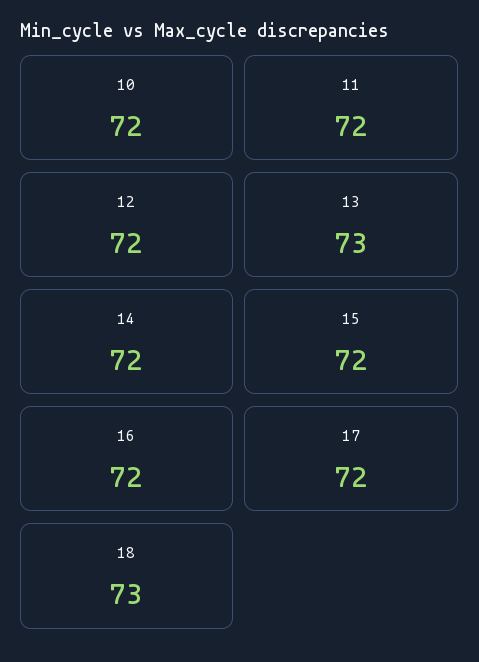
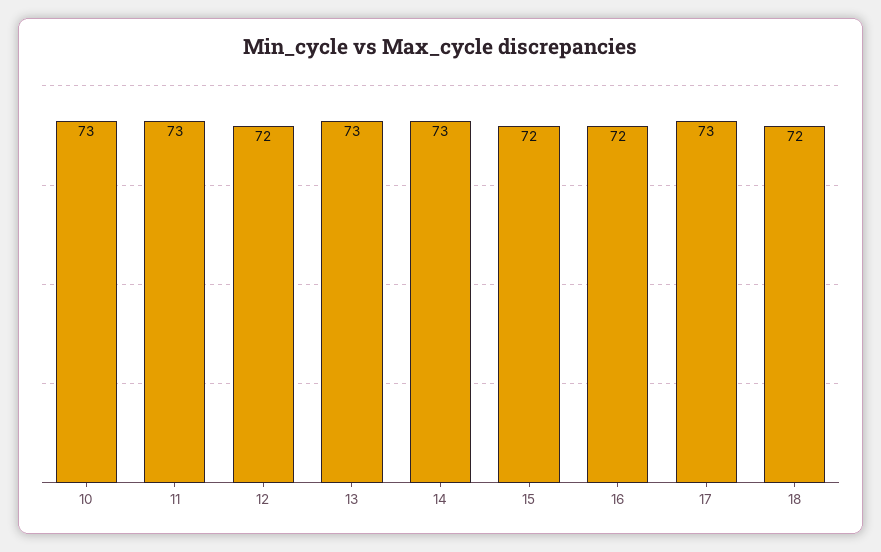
10: 72 -> 73
11: 72 -> 73
14: 72 -> 73
17: 72 -> 73
18: 73 -> 72

